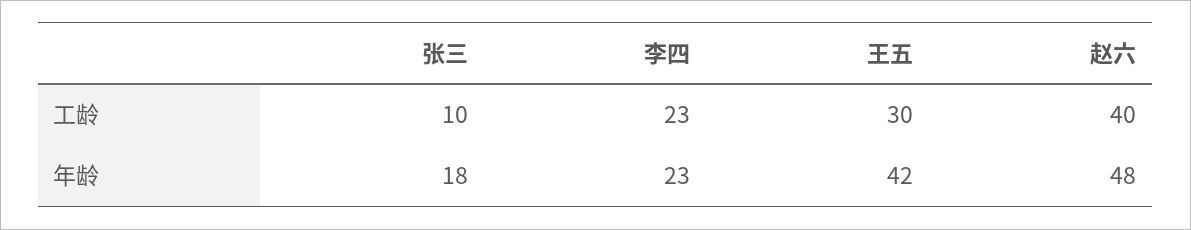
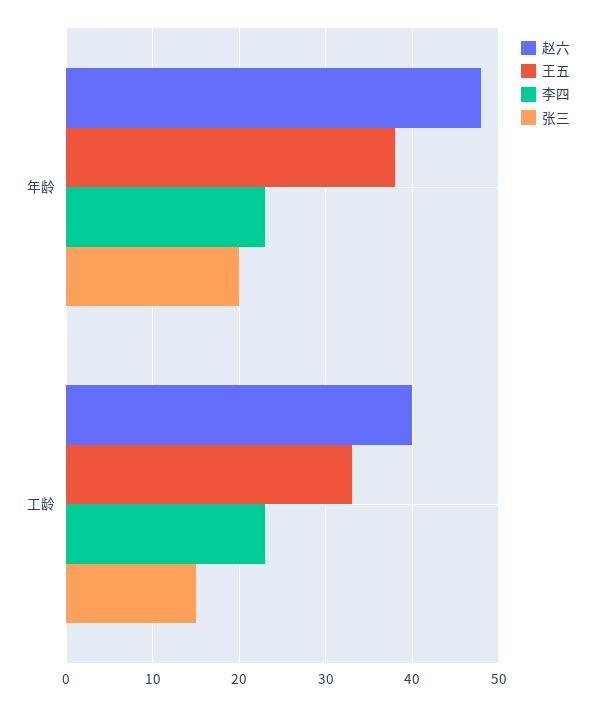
张三, 工龄: 10 -> 15
王五, 工龄: 30 -> 33
张三, 年龄: 18 -> 20
王五, 年龄: 42 -> 38

